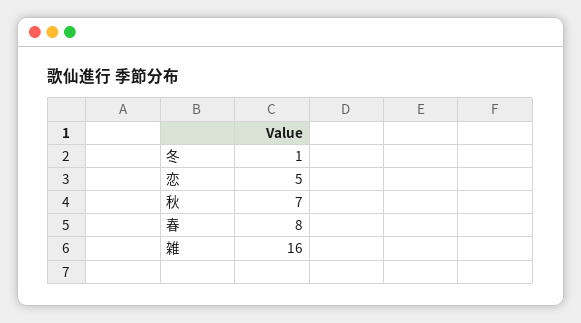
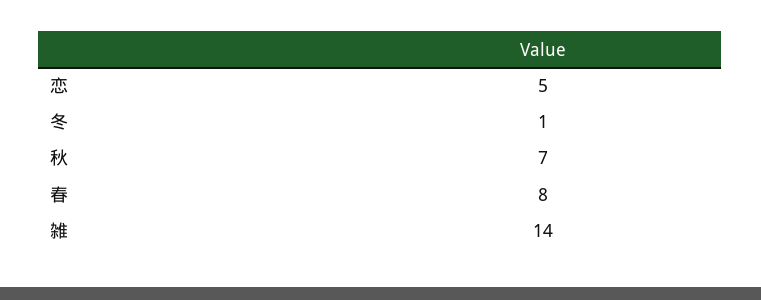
雑: 16 -> 14

